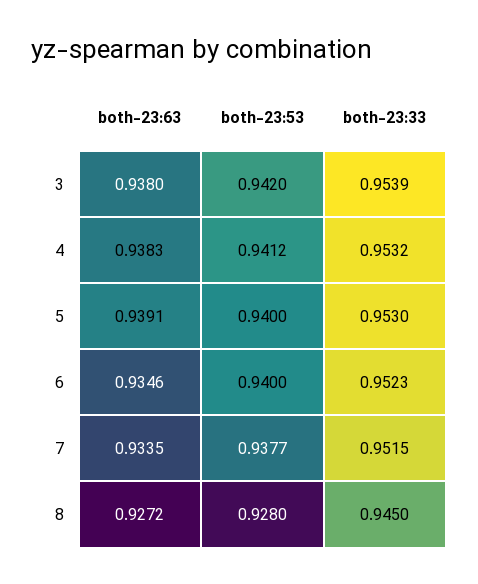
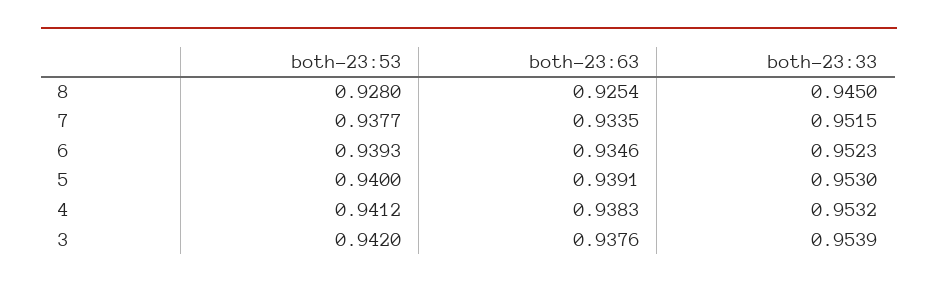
both-23:63, 3: 0.938 -> 0.9376
both-23:53, 6: 0.94 -> 0.9393
both-23:63, 8: 0.9272 -> 0.9254

